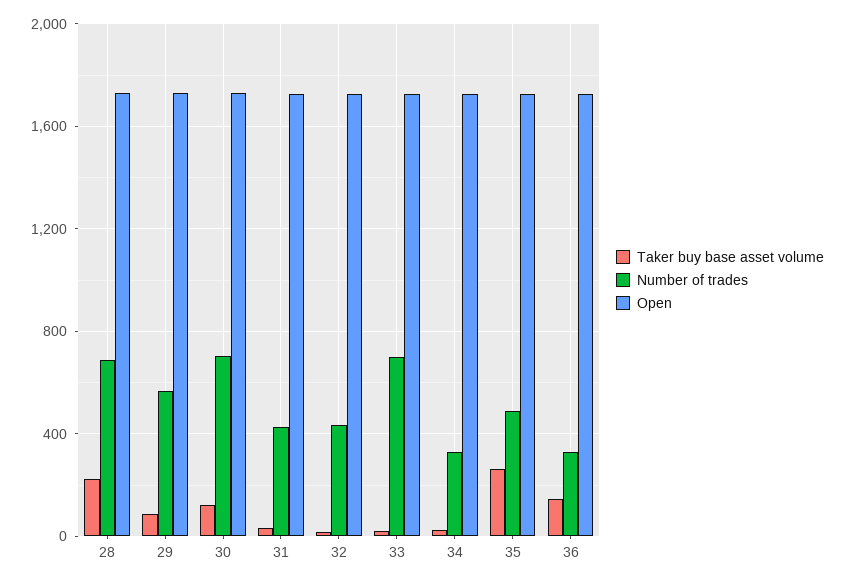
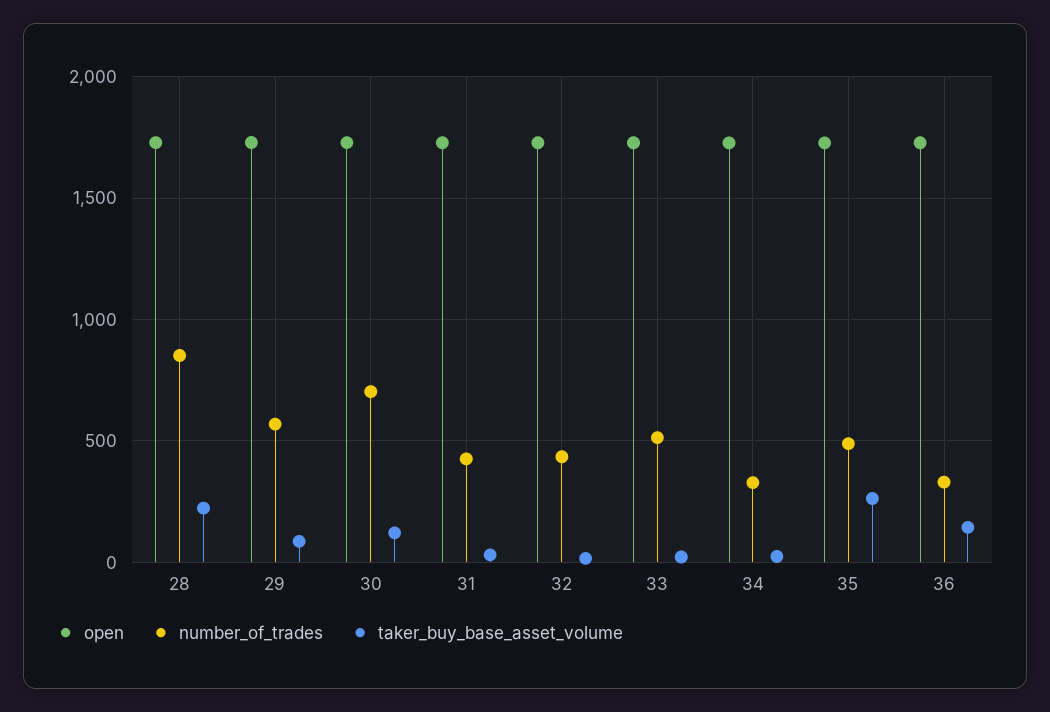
Number of trades, 28: 700 -> 850
Number of trades, 33: 700 -> 500

